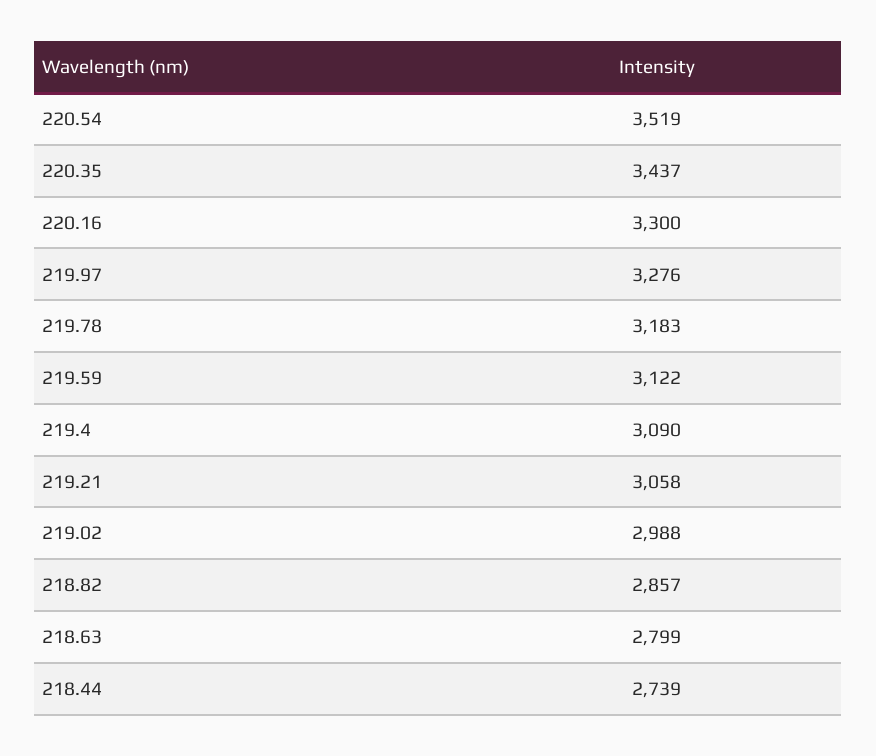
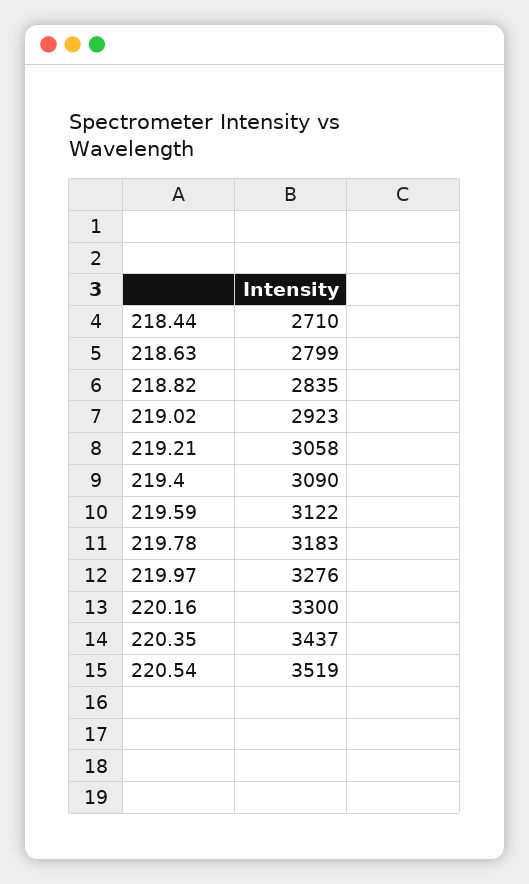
219.02: 2988 -> 2923
218.82: 2857 -> 2835
218.44: 2739 -> 2710

